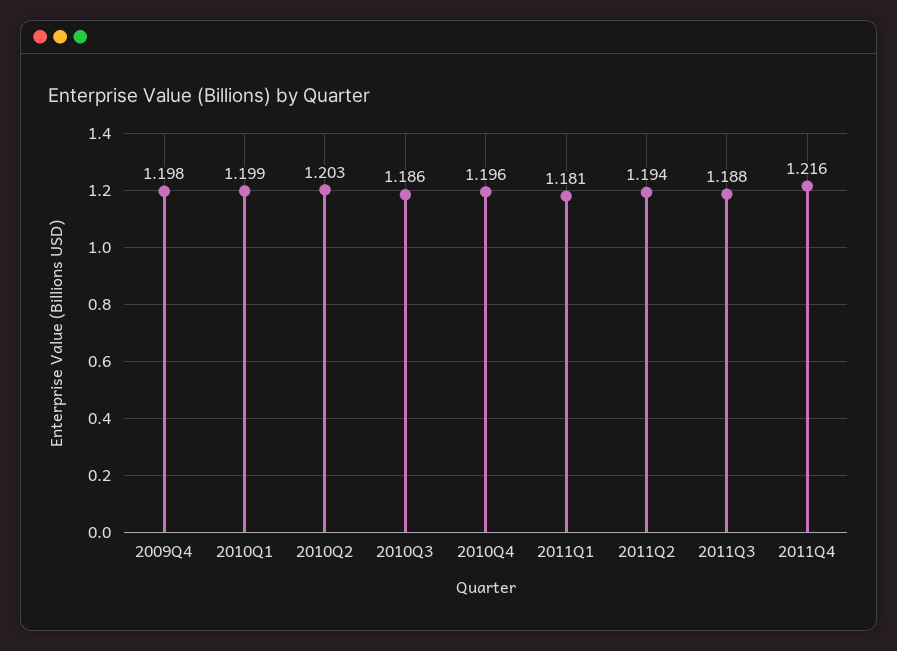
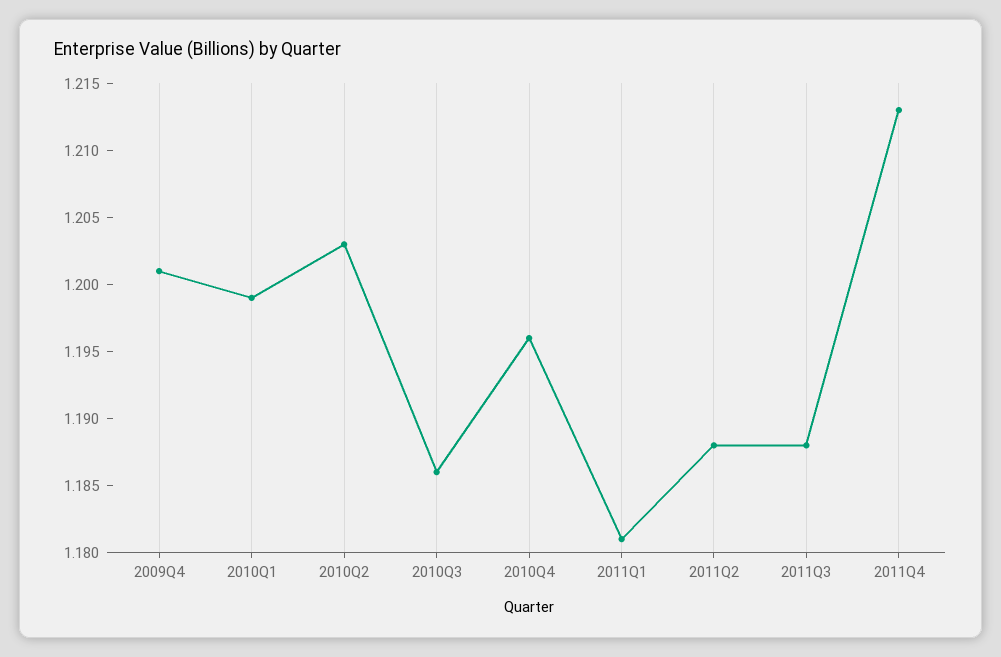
2009Q4: 1.198 -> 1.201
2011Q2: 1.194 -> 1.188
2011Q4: 1.216 -> 1.213

